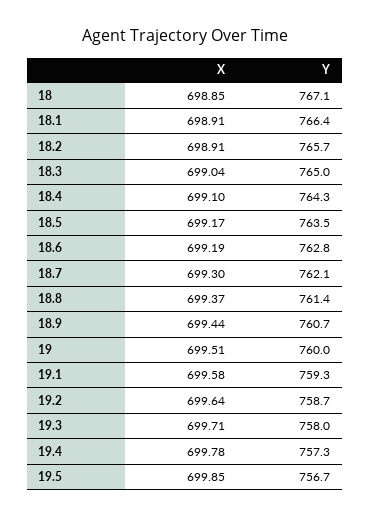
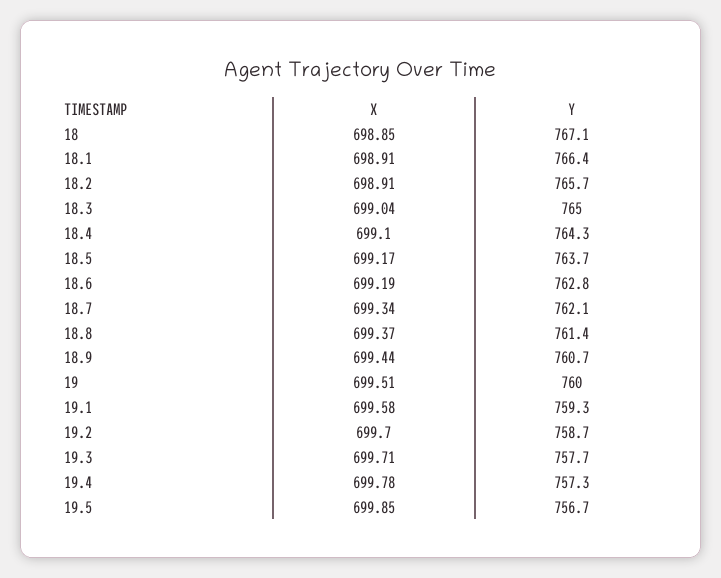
Y, 18.5: 763.5 -> 763.7
X, 18.7: 699.3 -> 699.34
X, 19.2: 699.64 -> 699.7
Y, 19.3: 758 -> 757.7

